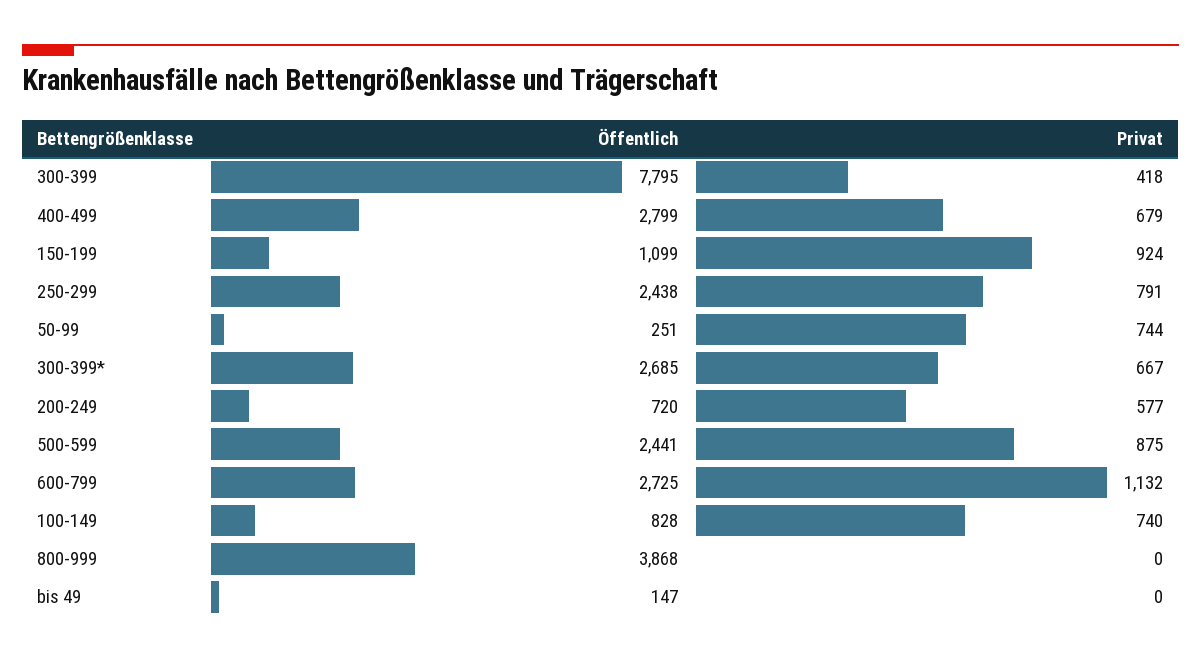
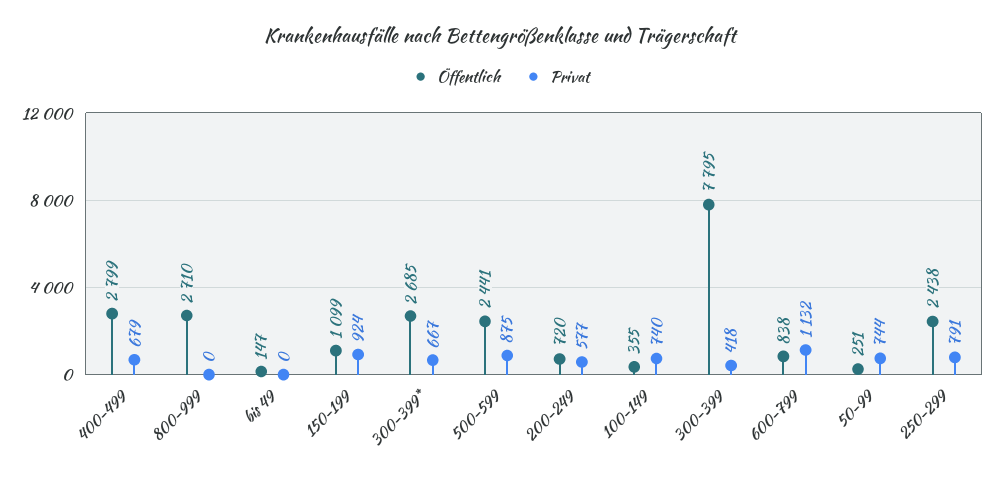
Öffentlich, 600-799: 2725 -> 838
Öffentlich, 100-149: 828 -> 355
Öffentlich, 800-999: 3868 -> 2710

